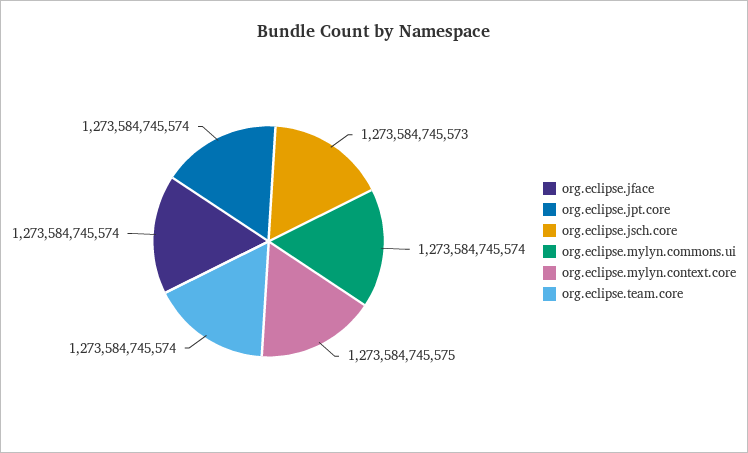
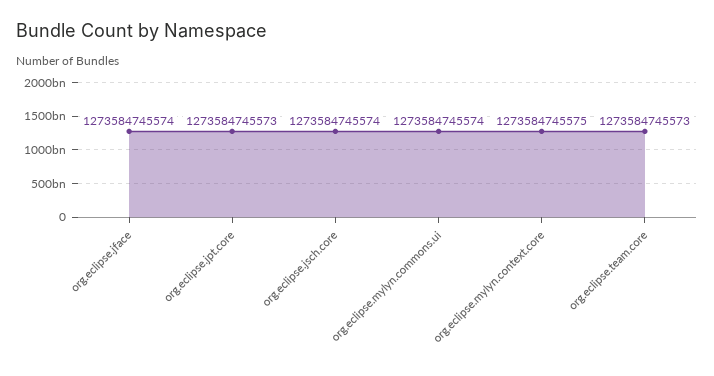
org.eclipse.jpt.core: 1273584745574 -> 1273584745573
org.eclipse.jsch.core: 1273584745573 -> 1273584745574
org.eclipse.team.core: 1273584745574 -> 1273584745573

